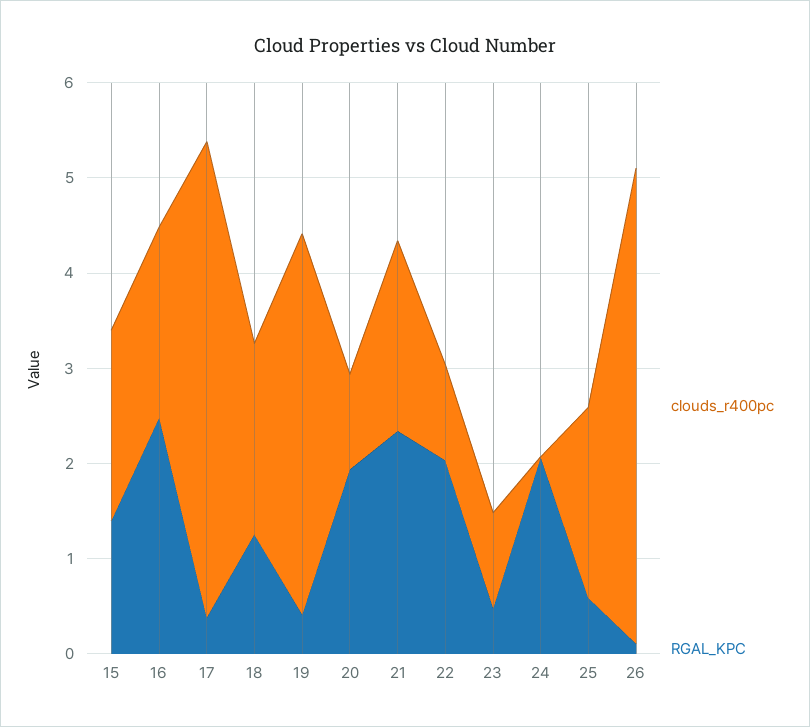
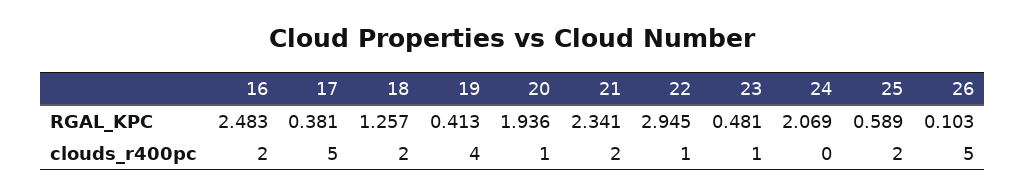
clouds_r400pc, 15: 2 -> none
RGAL_KPC, 15: 1.4 -> none
RGAL_KPC, 22: 2 -> 2.945

